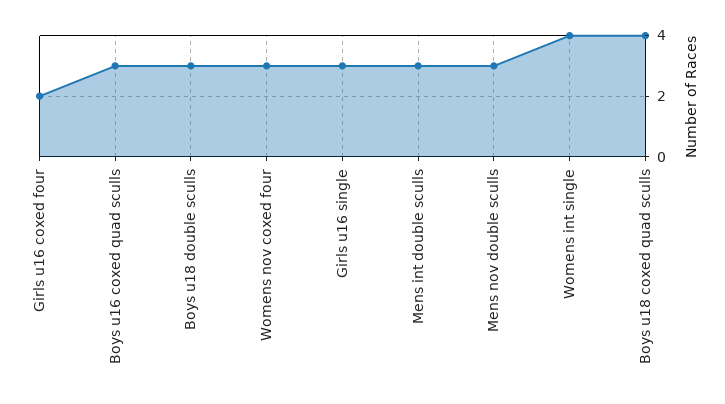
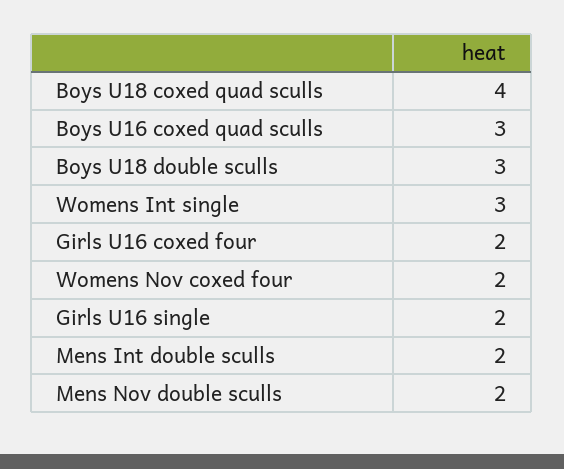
Womens nov coxed four: 3 -> 2
Girls u16 single: 3 -> 2
Mens int double sculls: 3 -> 2
Mens nov double sculls: 3 -> 2
Womens int single: 4 -> 3

